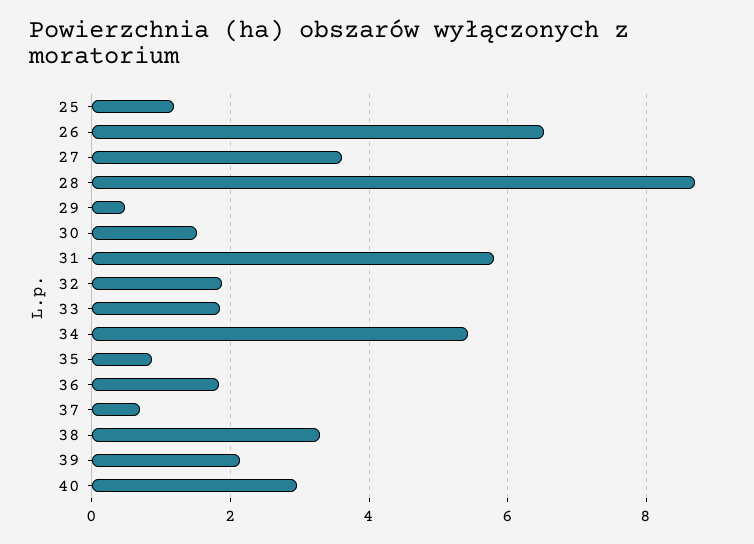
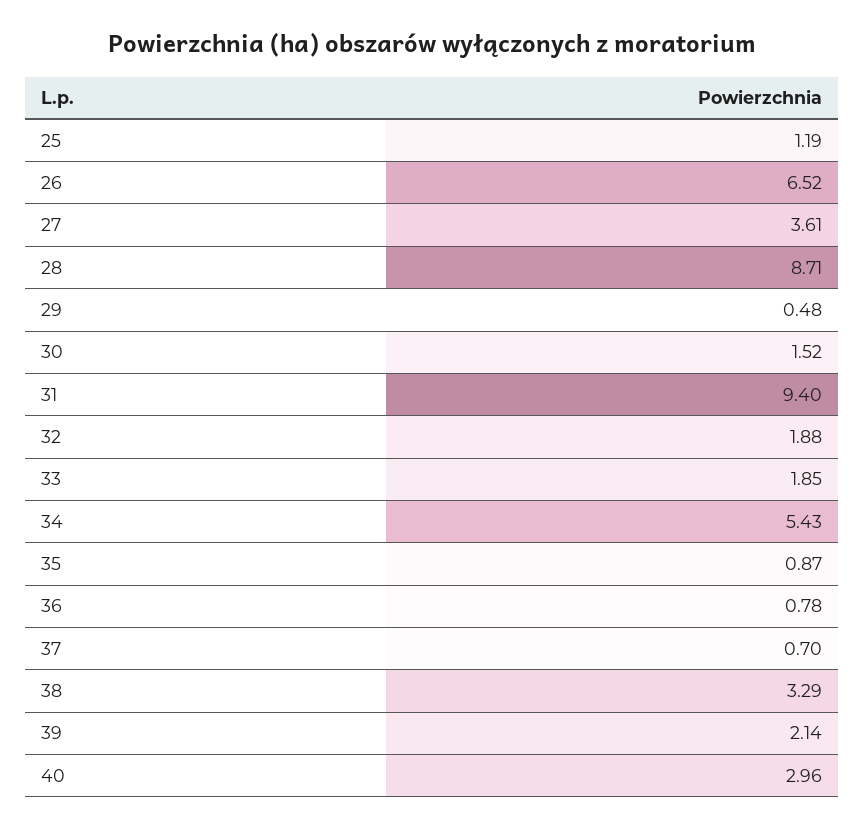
31: 5.8 -> 9.4
36: 1.8 -> 0.78

